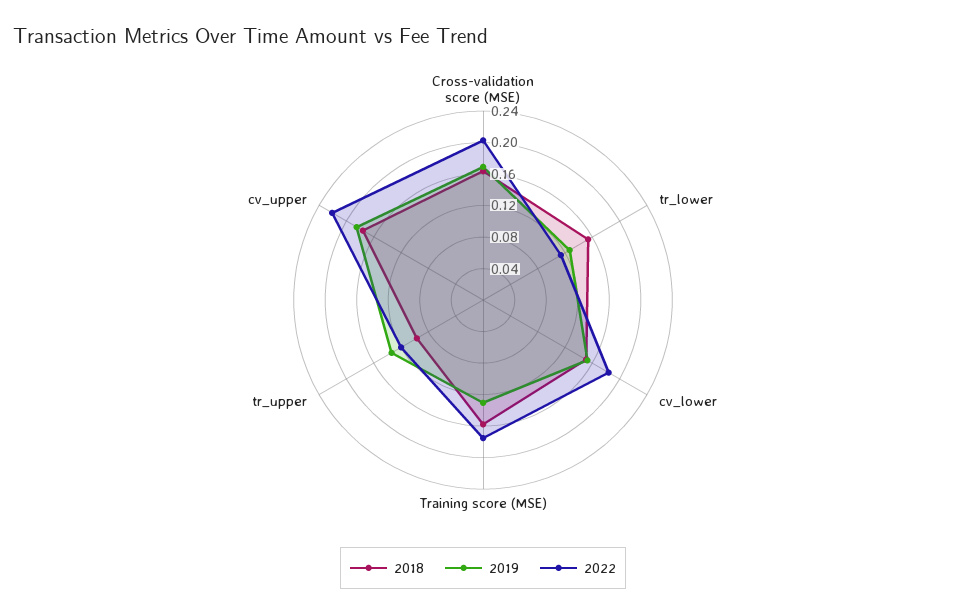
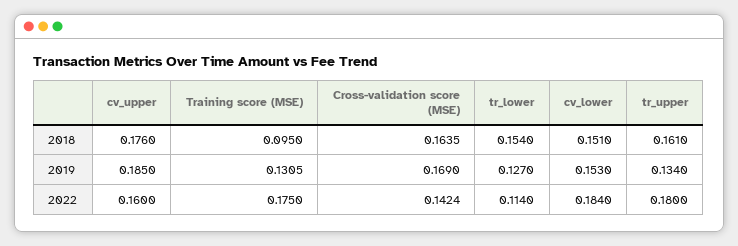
2022, Cross-validation score (MSE): 0.2 -> 0.1424
2018, Training score (MSE): 0.16 -> 0.095
2018, tr_upper: 0.1 -> 0.161
2022, tr_upper: 0.12 -> 0.18
2022, cv_upper: 0.22 -> 0.16

